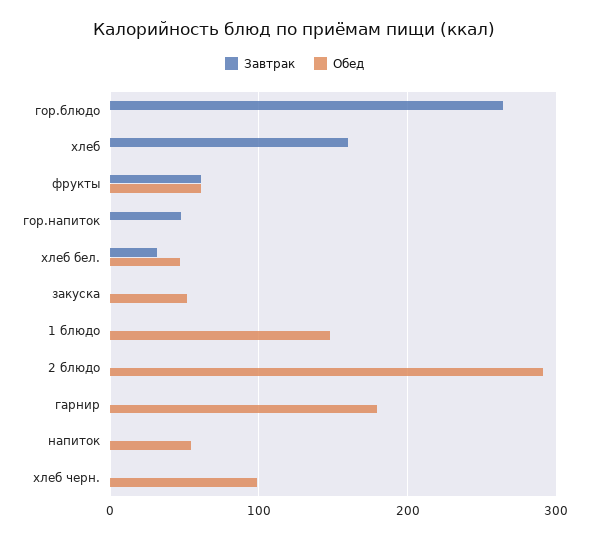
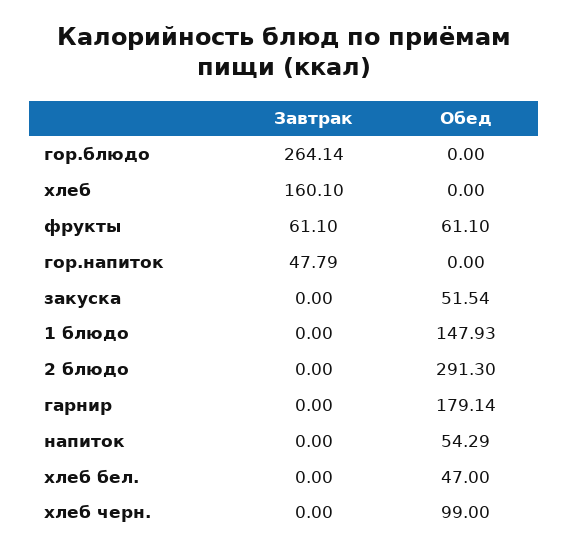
Завтрак, хлеб бел.: 30 -> 0

